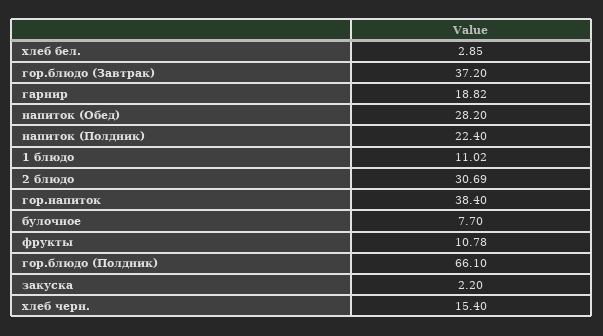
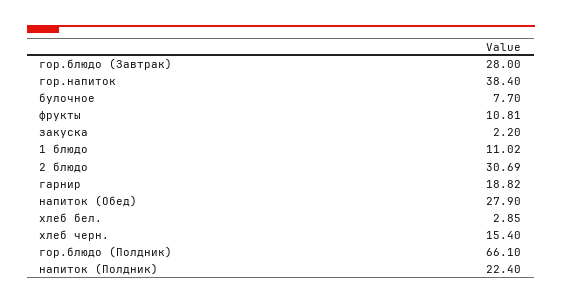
гор.блюдо (Завтрак): 37.2 -> 28
напиток (Обед): 28.2 -> 27.9
фрукты: 10.78 -> 10.81

